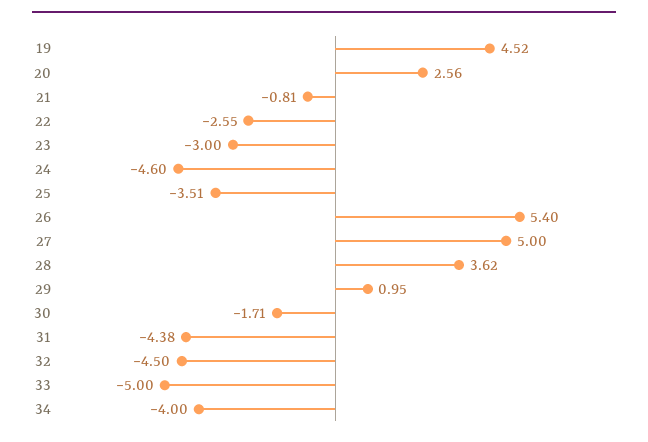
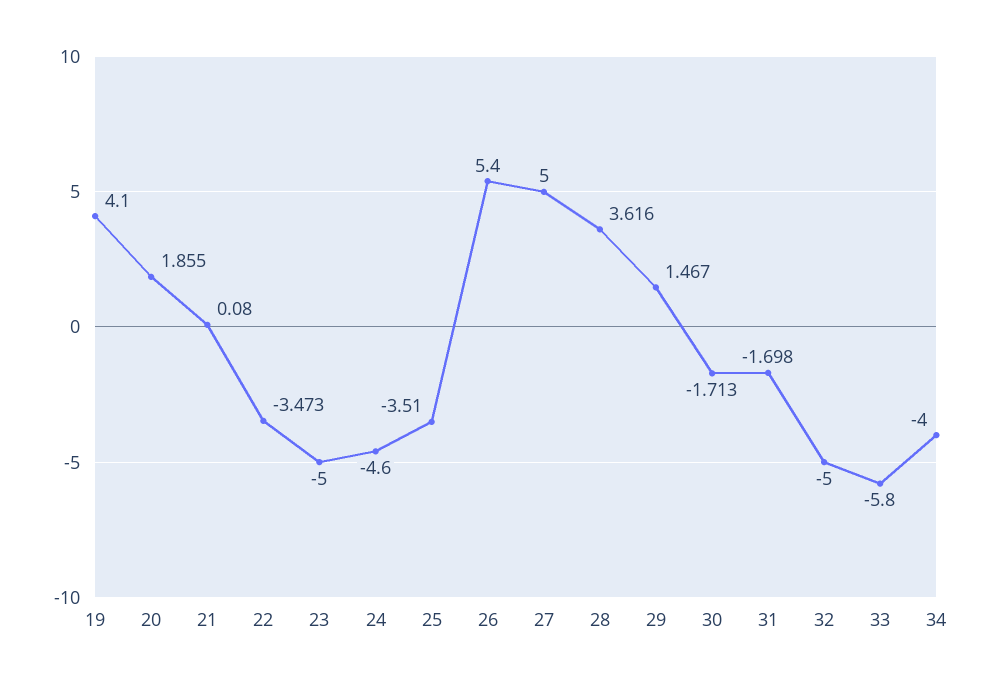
19: 4.52 -> 4.1
20: 2.56 -> 1.855
21: -0.81 -> 0.08
22: -2.55 -> -3.473
23: -3 -> -5
29: 0.95 -> 1.467
31: -4.38 -> -1.698
32: -4.5 -> -5
33: -5 -> -5.8

